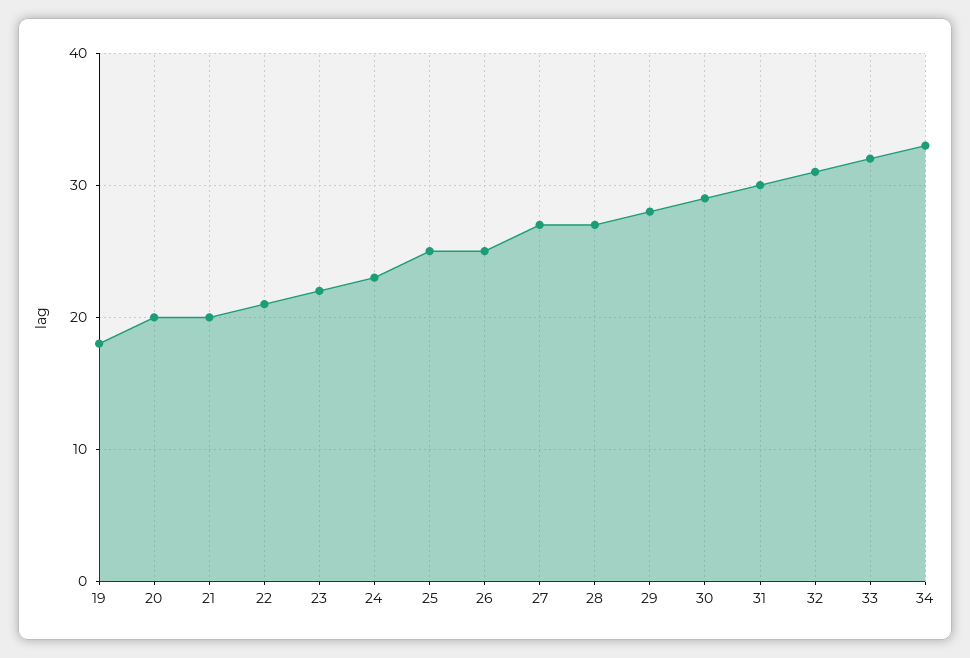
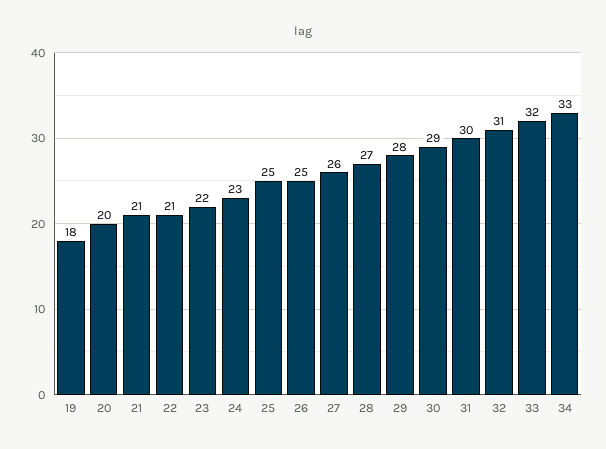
21: 20 -> 21
27: 27 -> 26

